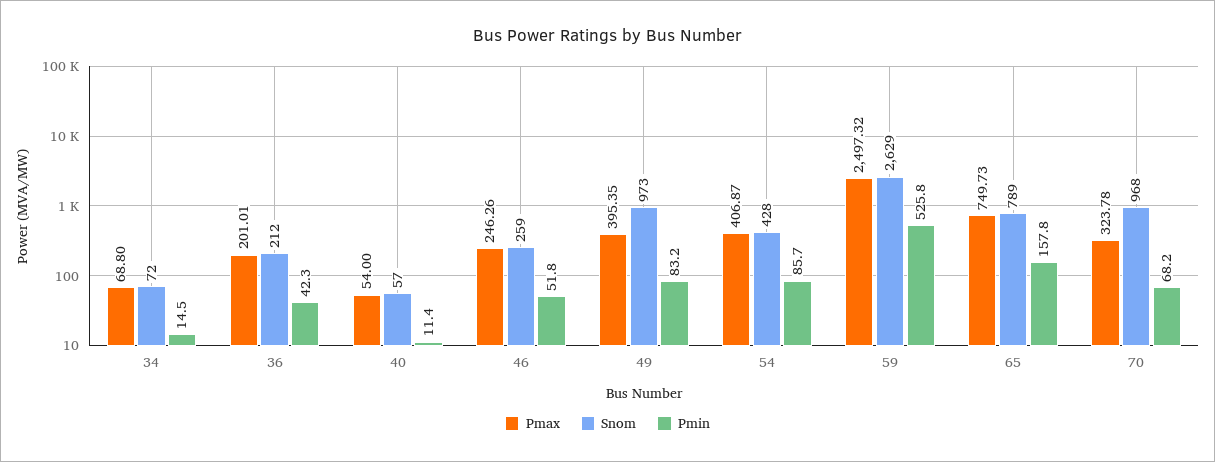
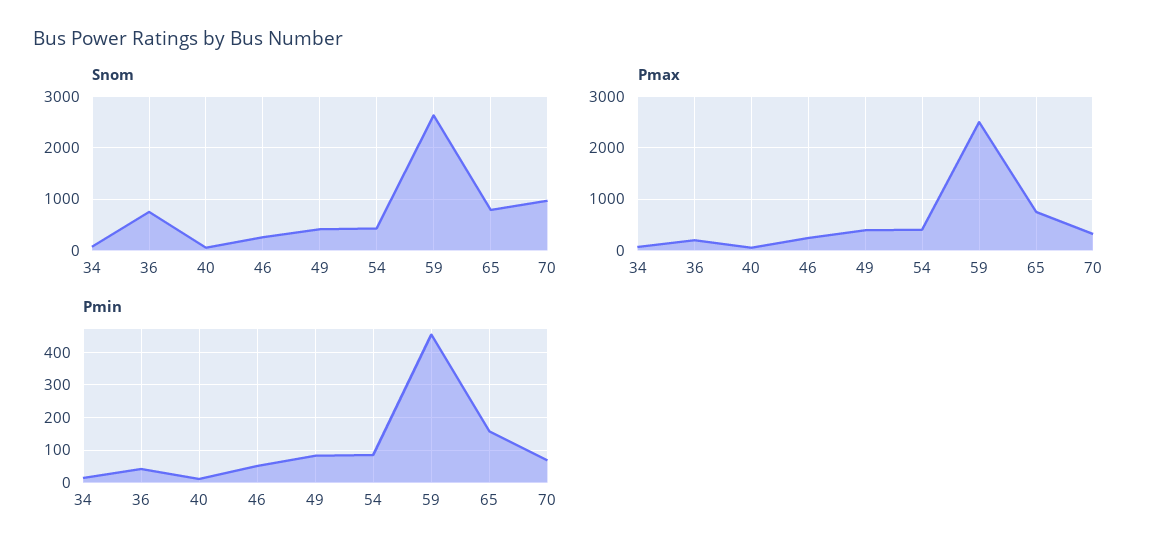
Snom, 36: 212 -> 800
Snom, 49: 973 -> 400
Pmin, 59: 525.8 -> 460

